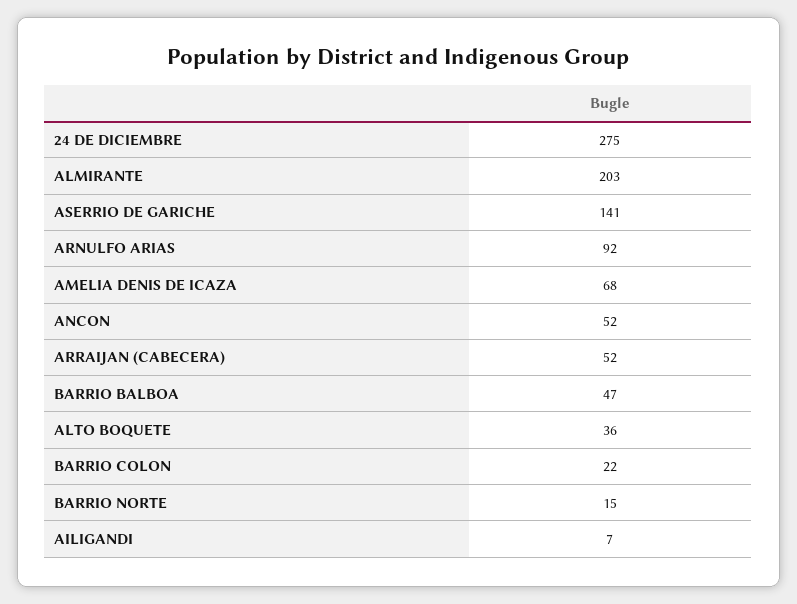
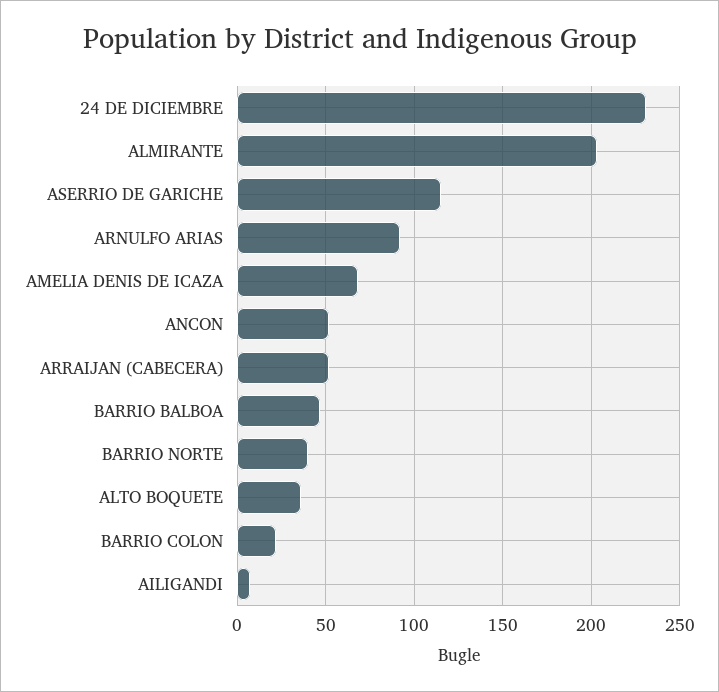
24 DE DICIEMBRE: 275 -> 230
ASERRIO DE GARICHE: 141 -> 115
BARRIO NORTE: 15 -> 40

